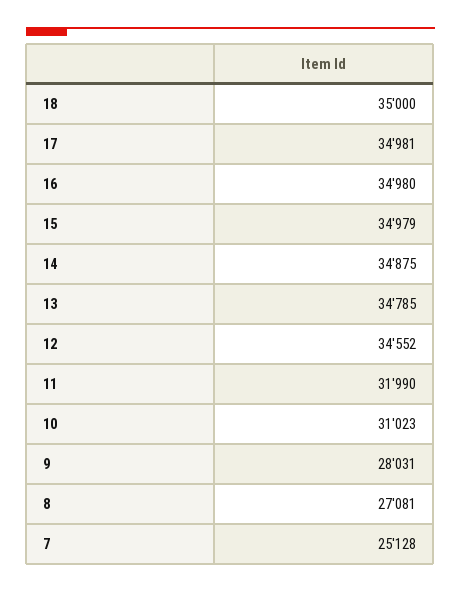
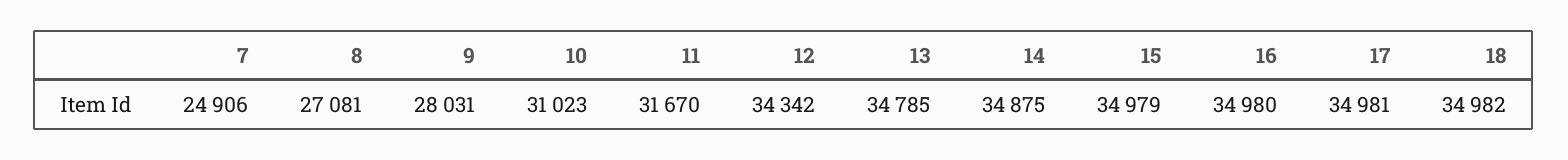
18: 35000 -> 34982
12: 34552 -> 34342
11: 31990 -> 31670
7: 25128 -> 24906

